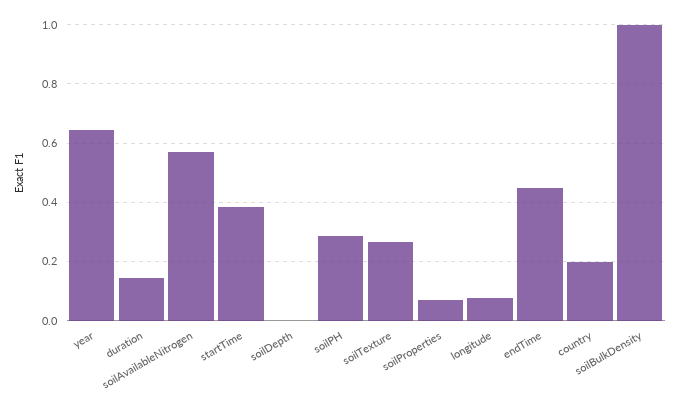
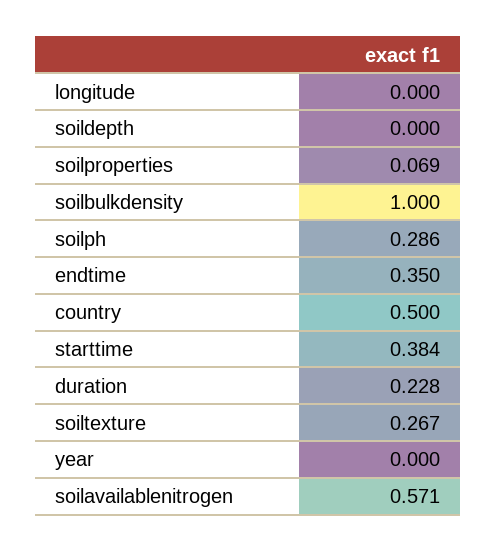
year: 0.65 -> 0
duration: 0.15 -> 0.228
longitude: 0.075 -> 0
endTime: 0.45 -> 0.35
country: 0.2 -> 0.5

